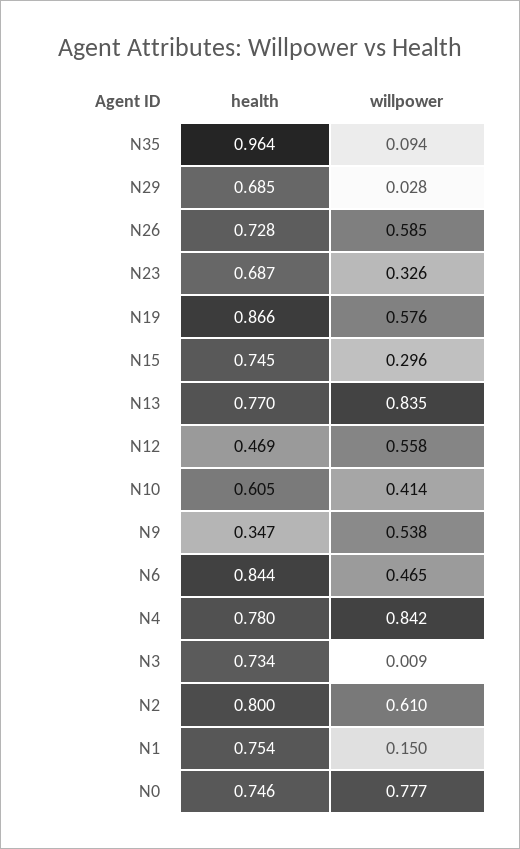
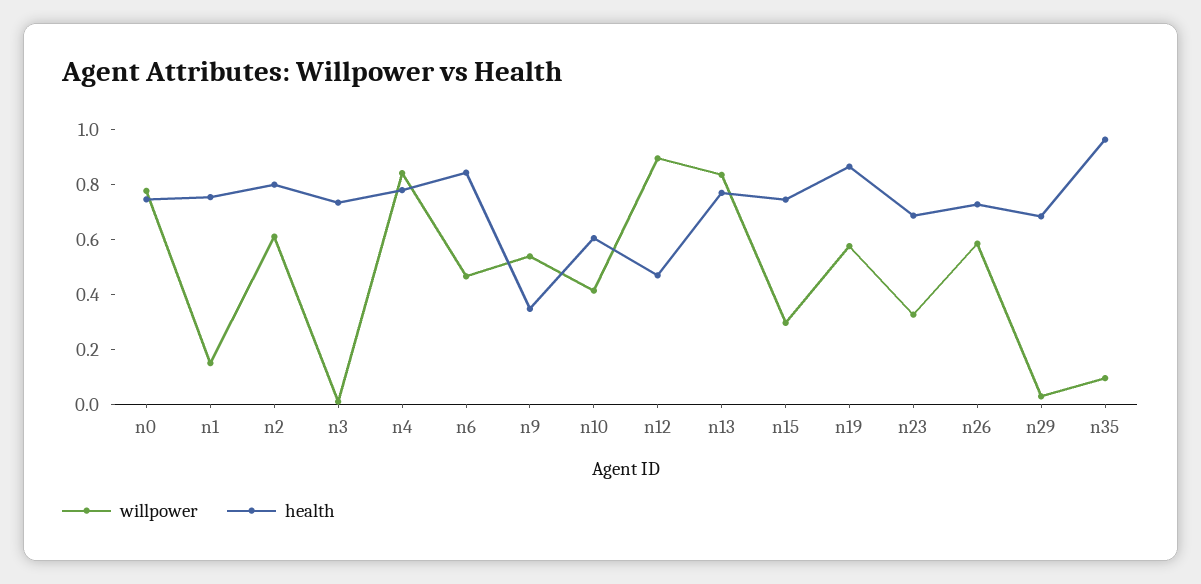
willpower, N12: 0.558 -> 0.9

